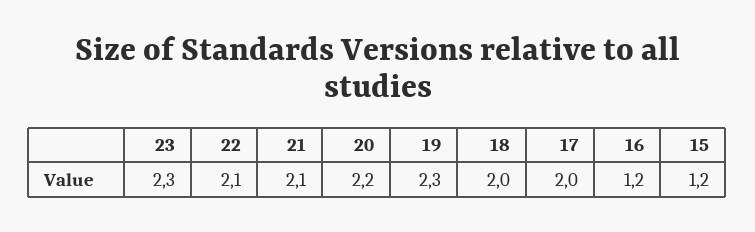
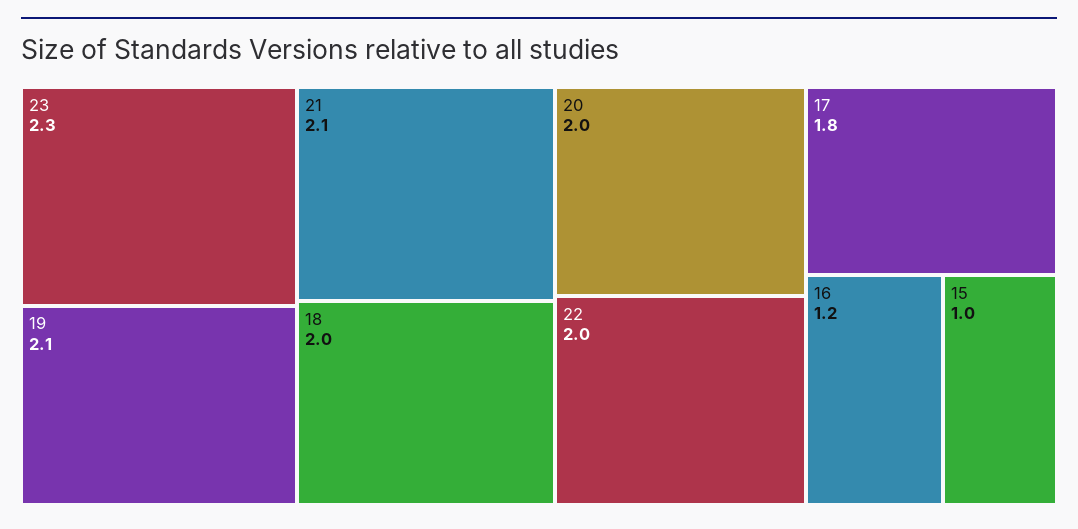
22: 2.1 -> 2
20: 2.2 -> 2
19: 2.3 -> 2.1
17: 2 -> 1.8
15: 1.2 -> 1

